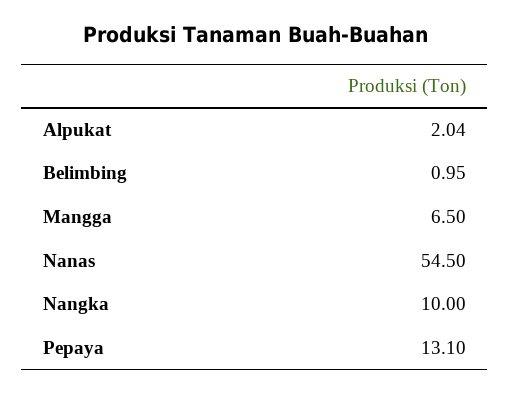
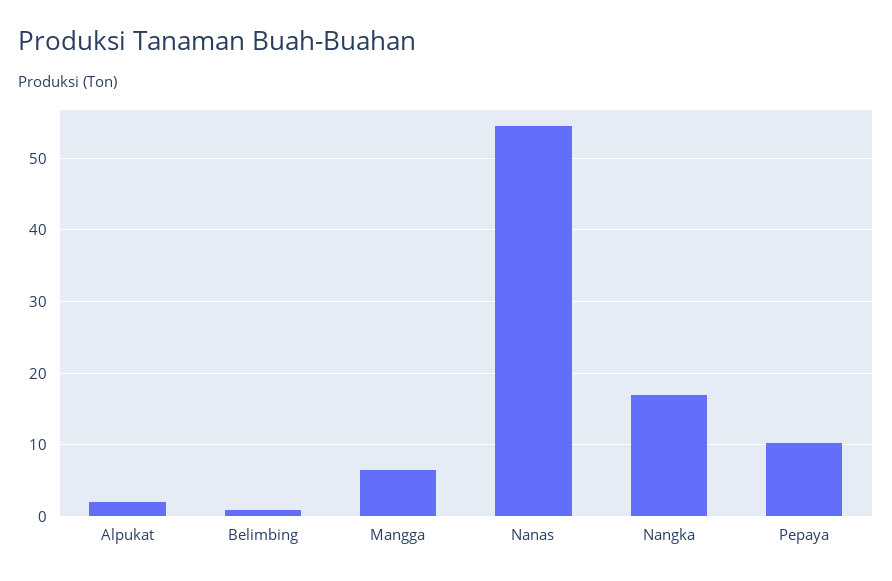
Nangka: 10 -> 17
Pepaya: 13.1 -> 10

